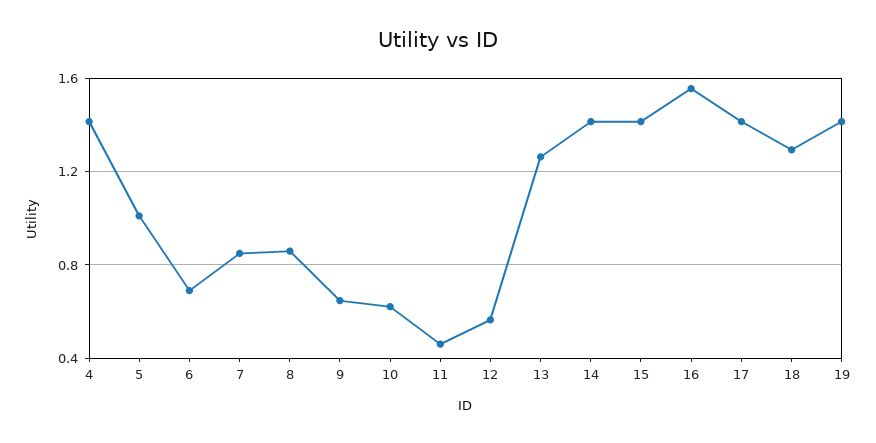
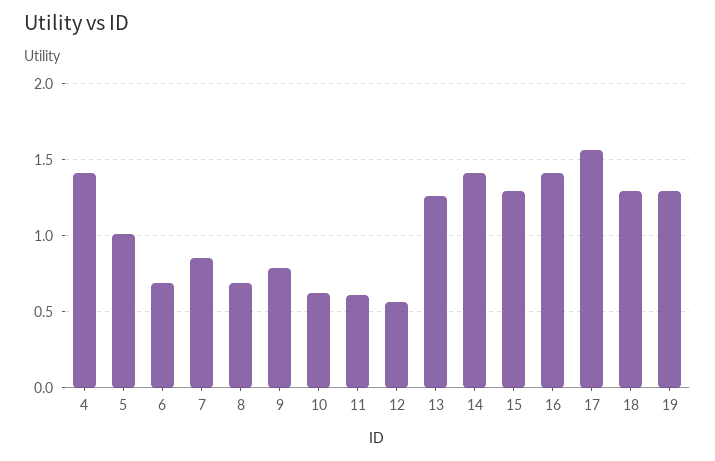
8: 0.85 -> 0.7
9: 0.65 -> 0.8
11: 0.45 -> 0.6
15: 1.4 -> 1.3
16: 1.55 -> 1.4
17: 1.4 -> 1.55
19: 1.4 -> 1.3

